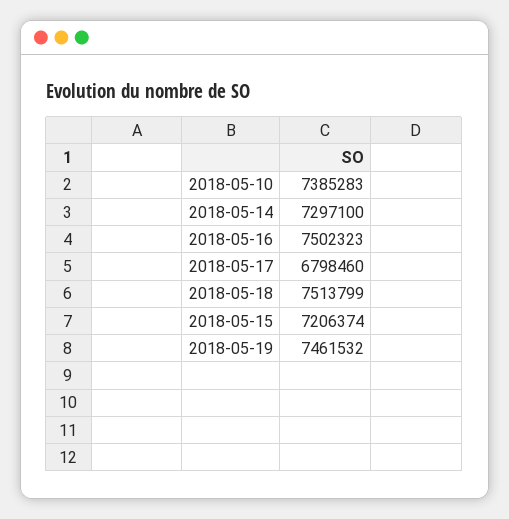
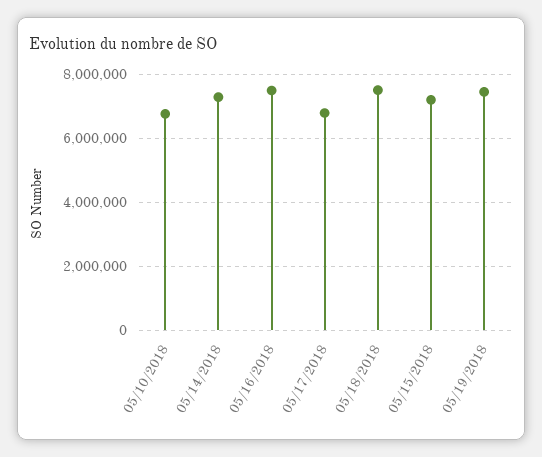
2018-05-10: 7385283 -> 6800000

